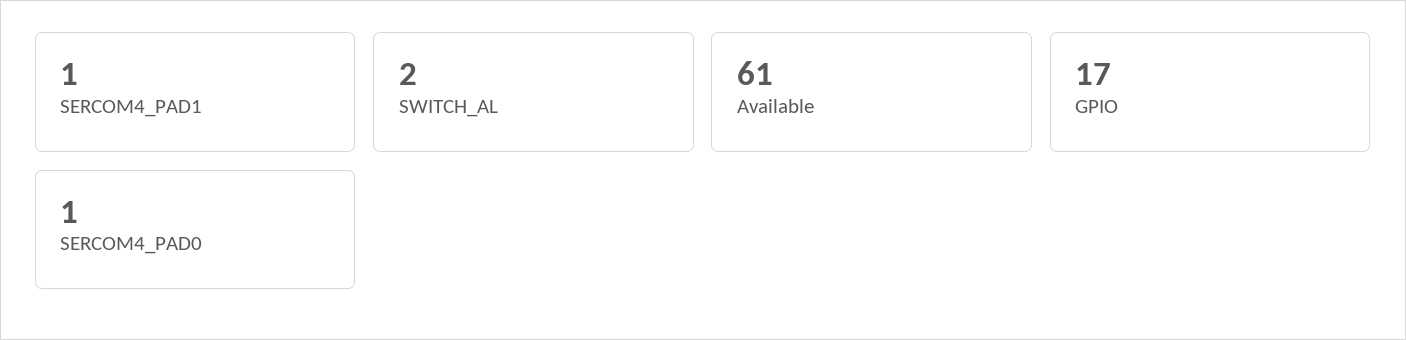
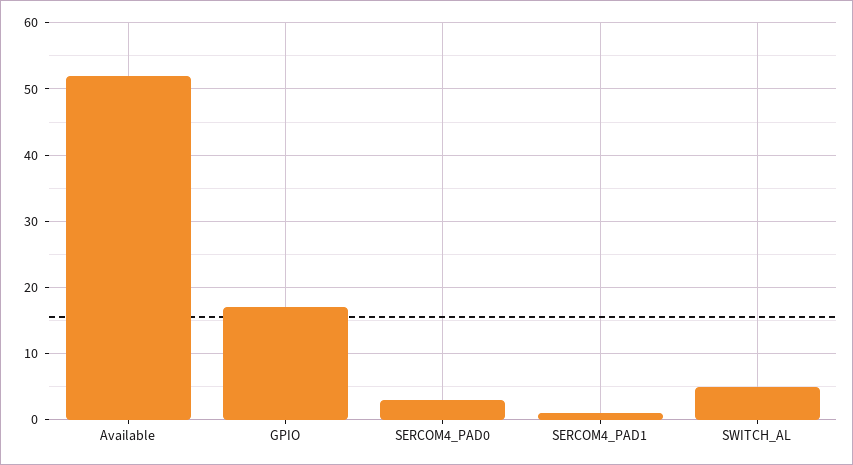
SWITCH_AL: 2 -> 5
Available: 61 -> 52
SERCOM4_PAD0: 1 -> 3

